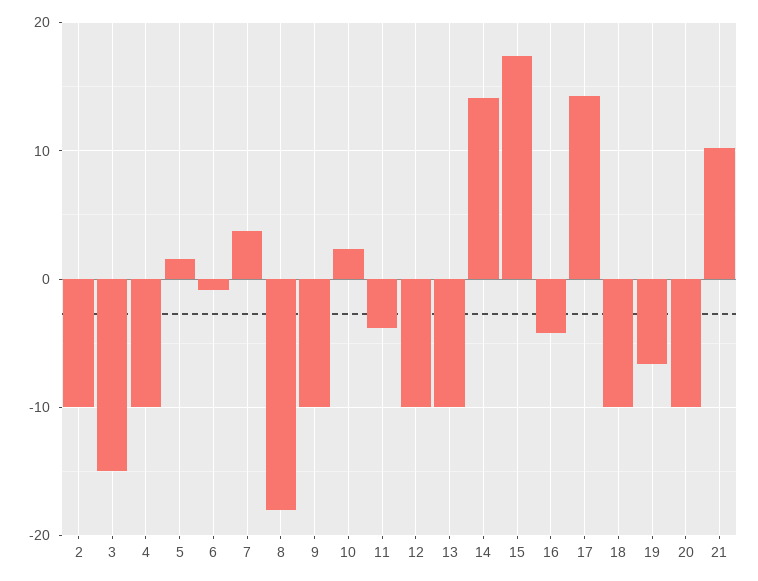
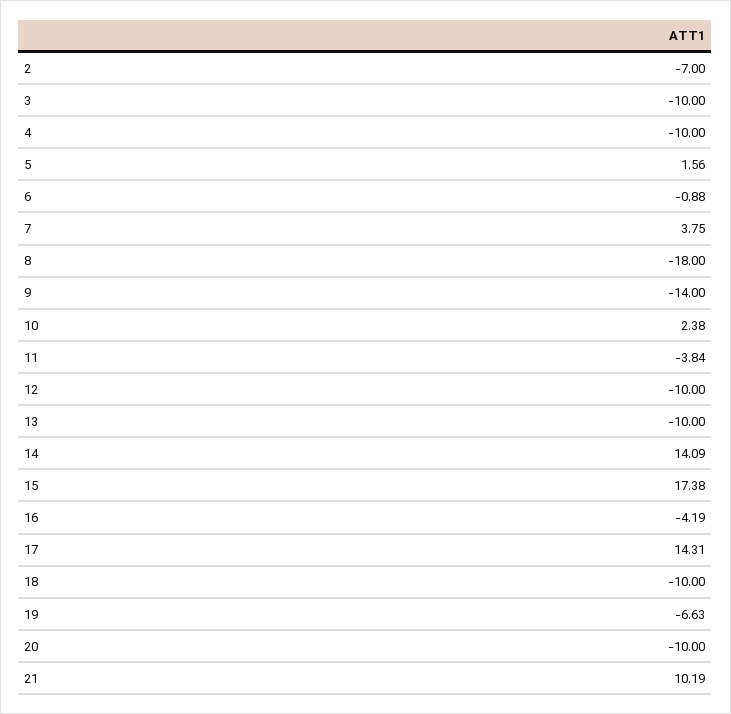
2: -10 -> -7
3: -15 -> -10
9: -10 -> -14

